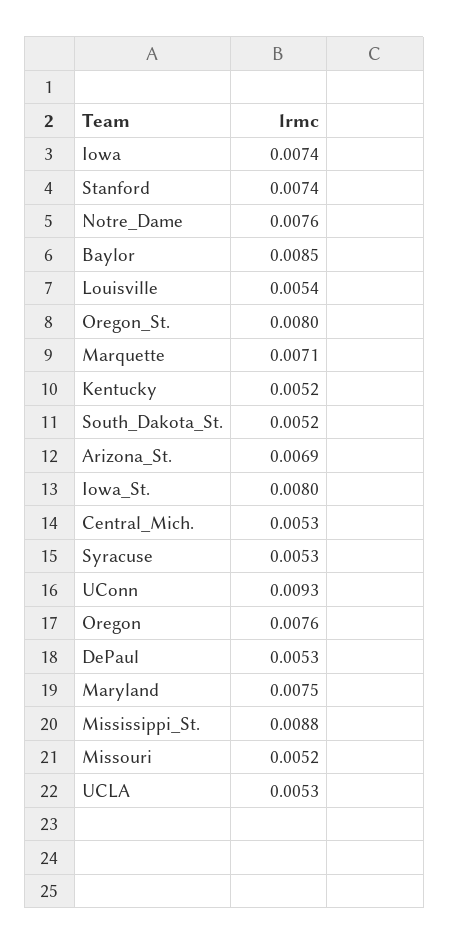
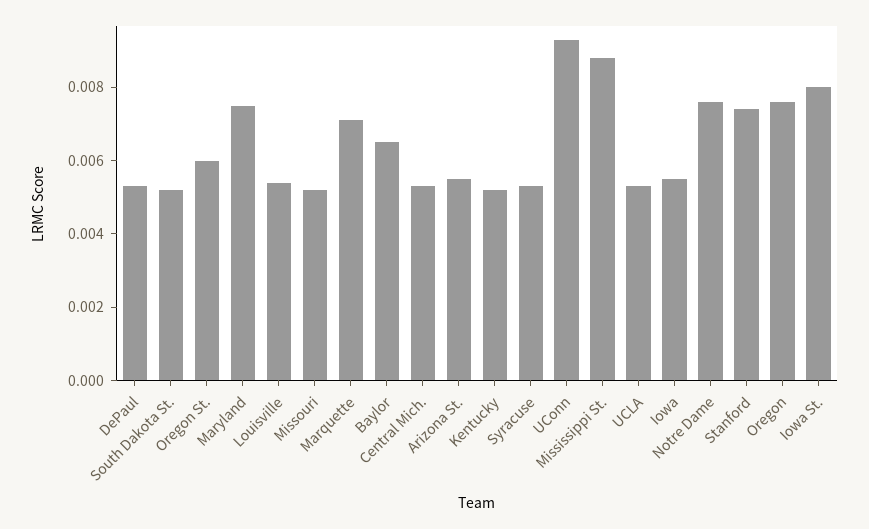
Iowa: 0.0074 -> 0.0055
Baylor: 0.0085 -> 0.0065
Oregon_St.: 0.008 -> 0.006
Arizona_St.: 0.0069 -> 0.0055

